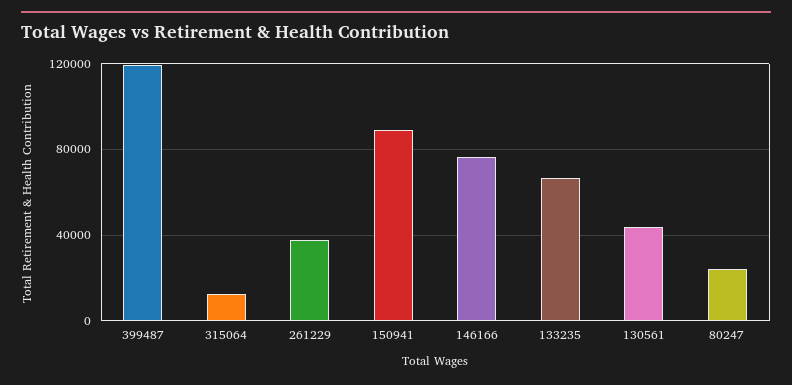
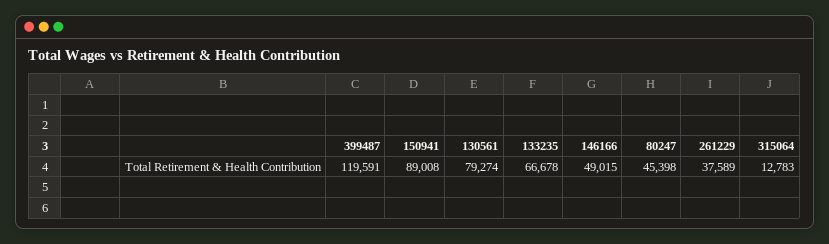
146166: 75000 -> 49015
130561: 45000 -> 79274
80247: 25000 -> 45398

